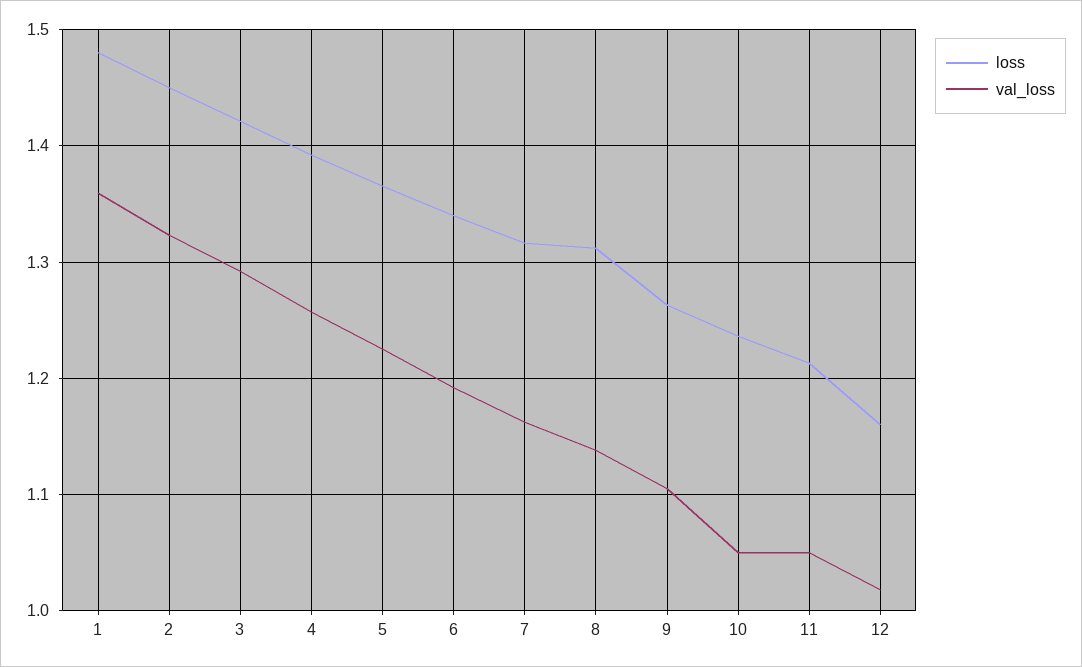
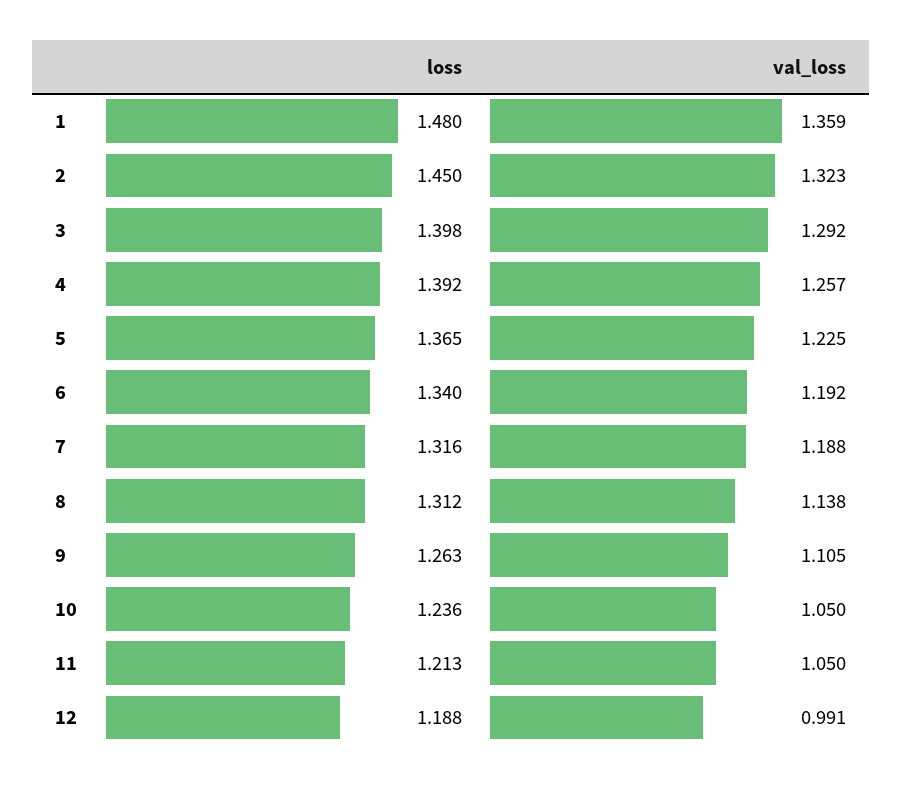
loss, 3: 1.42 -> 1.398
val_loss, 7: 1.16 -> 1.188
loss, 12: 1.16 -> 1.188
val_loss, 12: 1.02 -> 0.991

